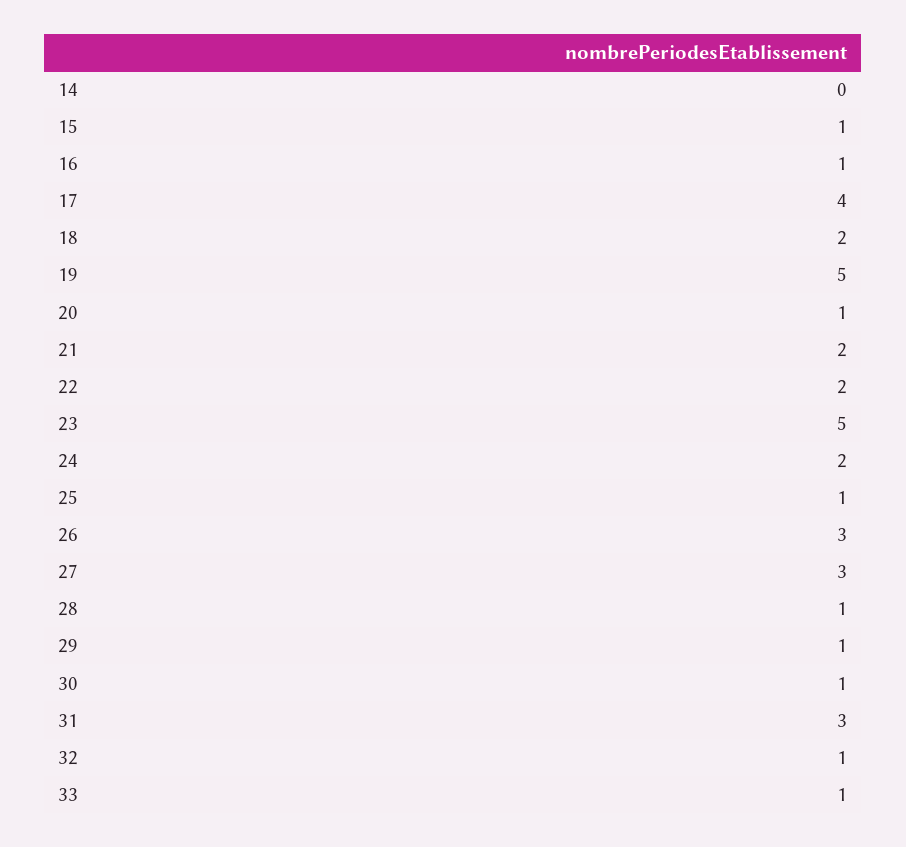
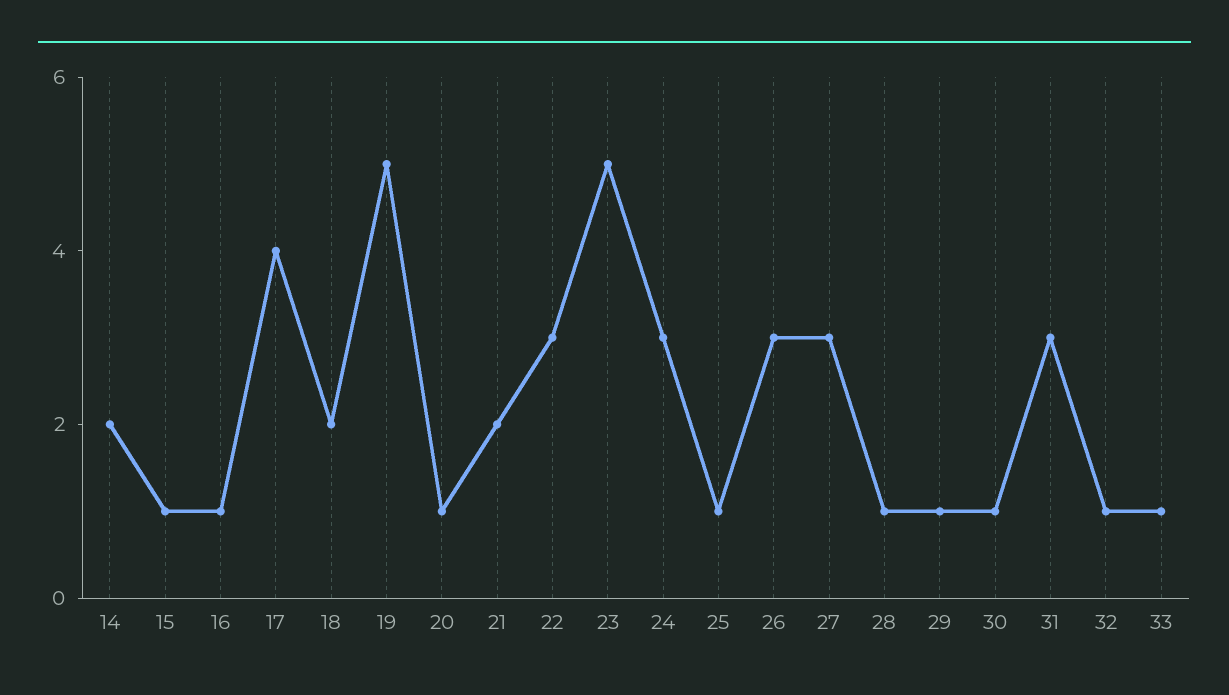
14: 0 -> 2
22: 2 -> 3
24: 2 -> 3

